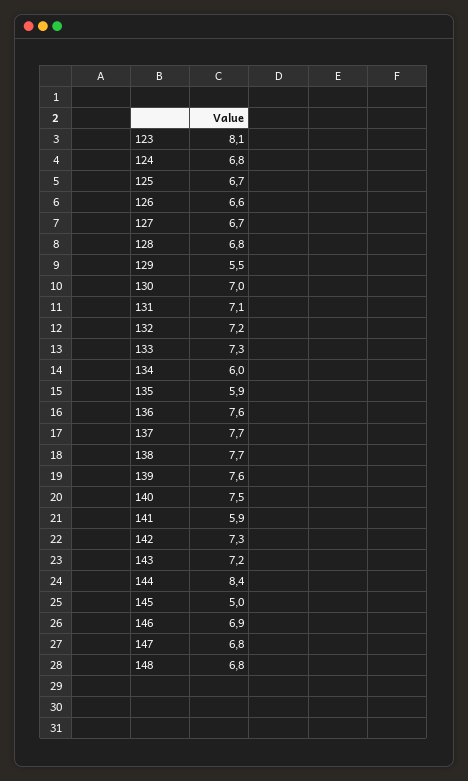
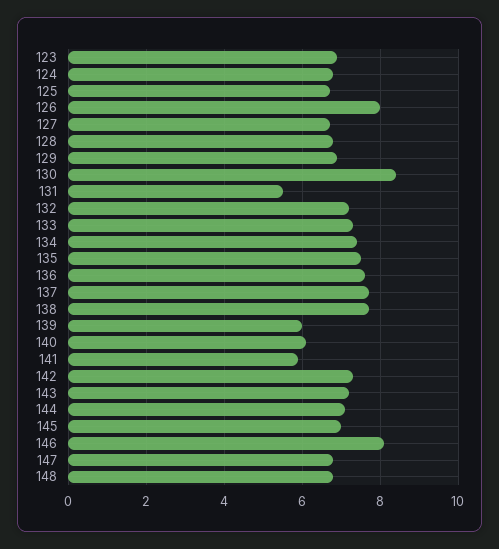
123: 8.1 -> 7
126: 6.6 -> 8
129: 5.5 -> 7
130: 7 -> 8.5
131: 7.1 -> 5.5
134: 6 -> 7.5
135: 5.9 -> 7.5
139: 7.6 -> 6
140: 7.5 -> 6
144: 8.4 -> 7
145: 5 -> 7
146: 6.9 -> 8

